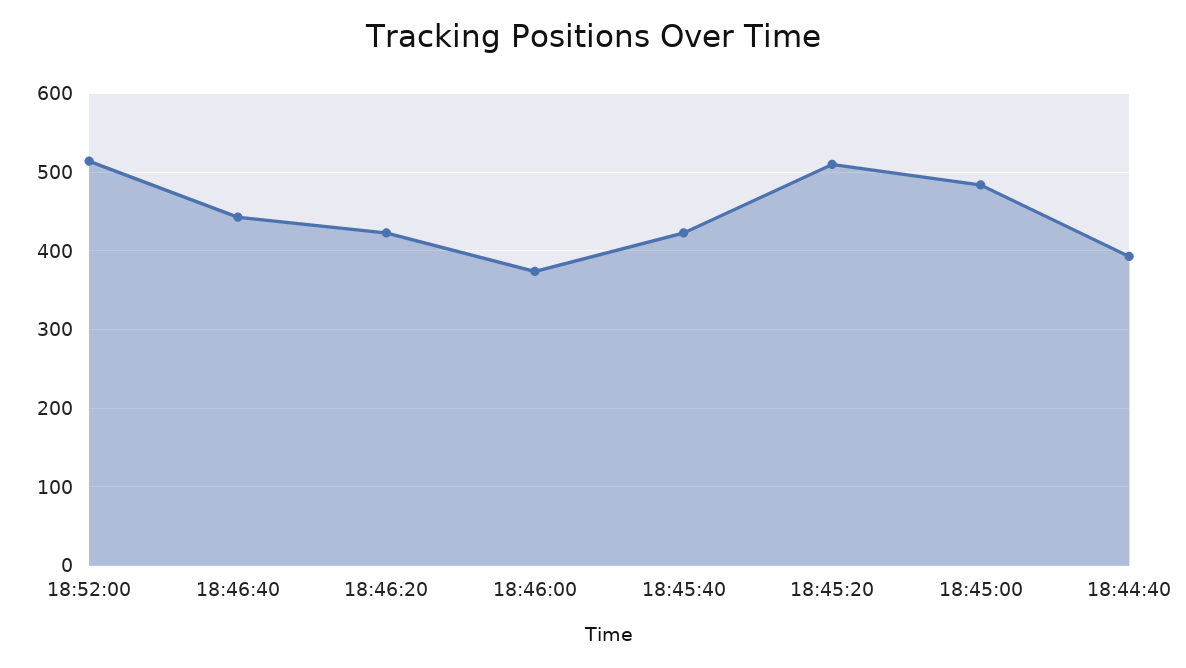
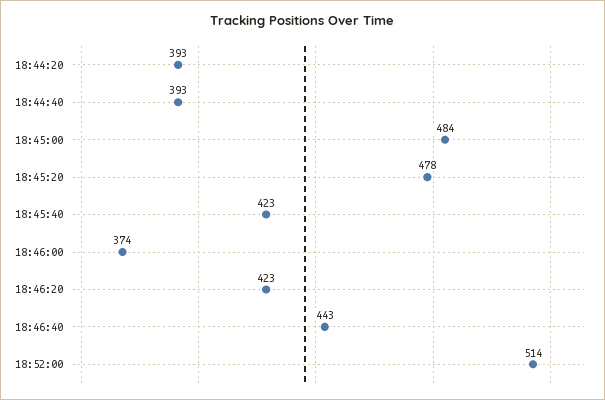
18:45:20: 510 -> 478
18:44:20: none -> 393

